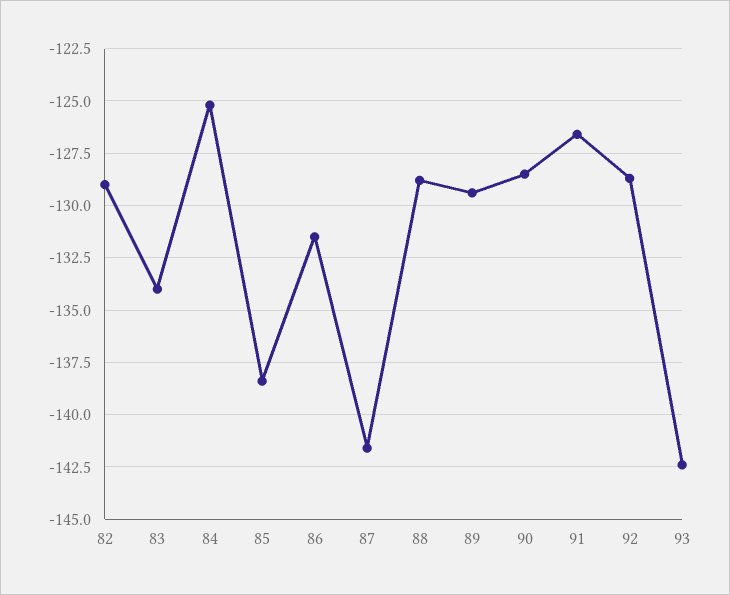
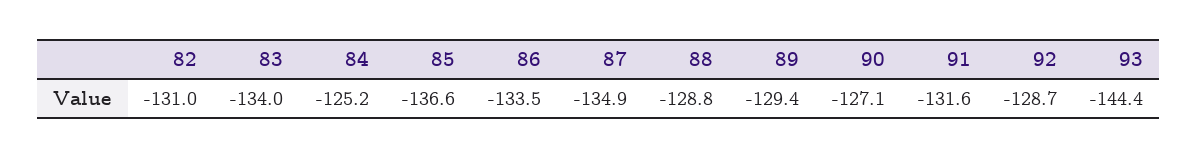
82: -129 -> -131
85: -138.5 -> -136.6
86: -131.5 -> -133.5
87: -141.5 -> -134.9
90: -128.5 -> -127.1
91: -126.5 -> -131.6
93: -142.5 -> -144.4

